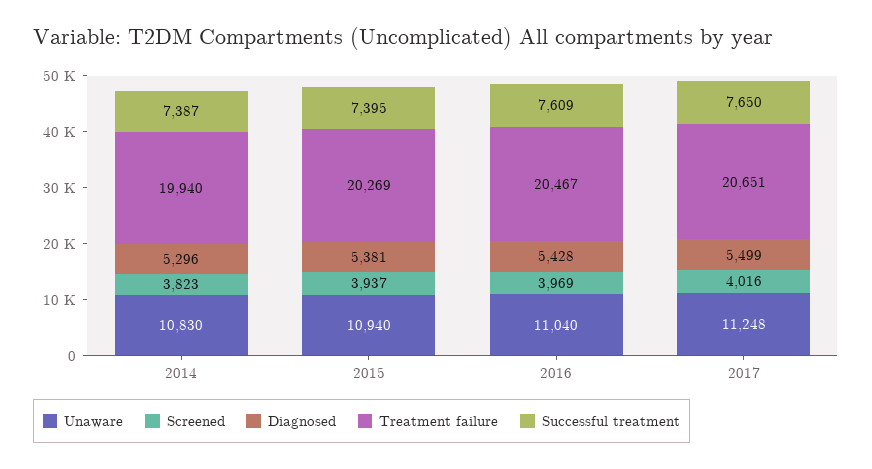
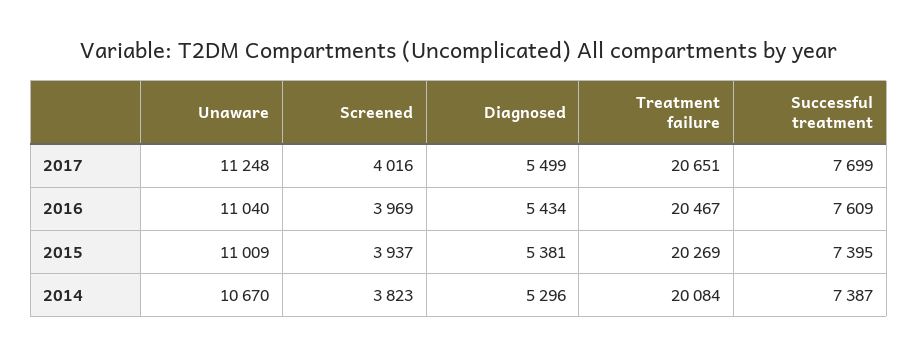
Unaware, 2014: 10830 -> 10670
Treatment failure, 2014: 19940 -> 20084
Unaware, 2015: 10940 -> 11009
Diagnosed, 2016: 5428 -> 5434
Successful treatment, 2017: 7650 -> 7699

